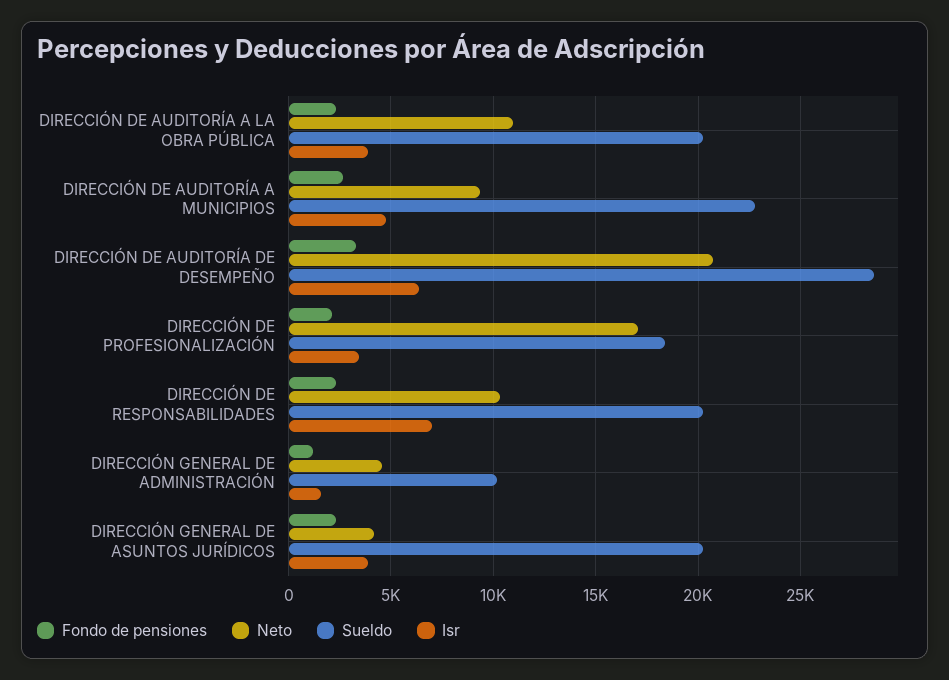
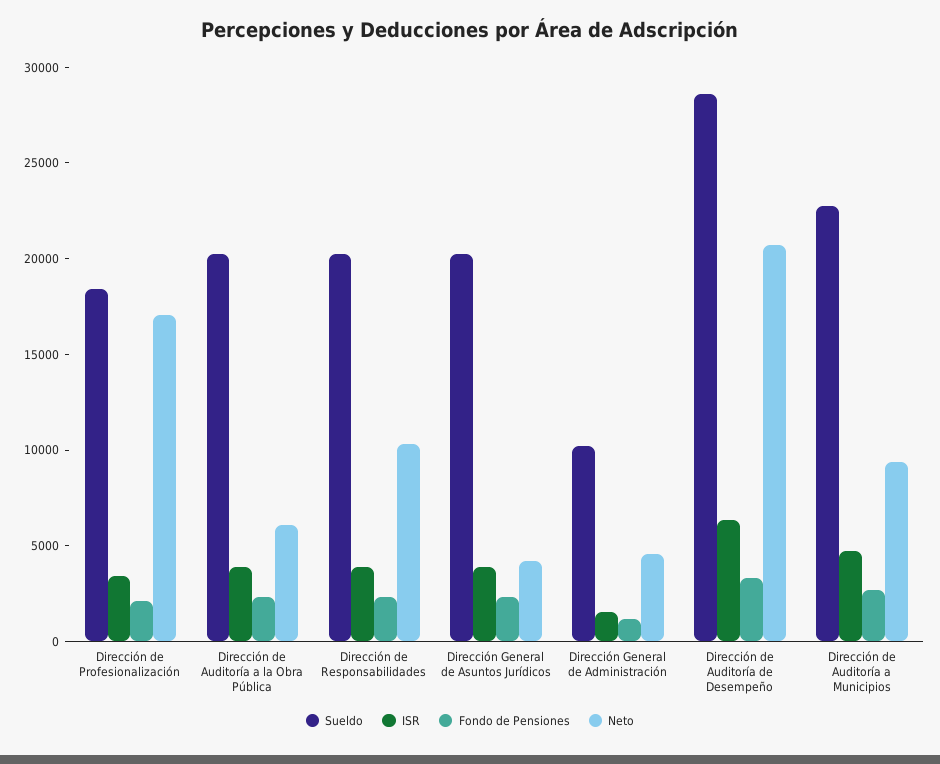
Neto, DIRECCIÓN DE AUDITORÍA A LA OBRA PÚBLICA: 11000 -> 6000
Isr, DIRECCIÓN DE RESPONSABILIDADES: 7000 -> 4000

